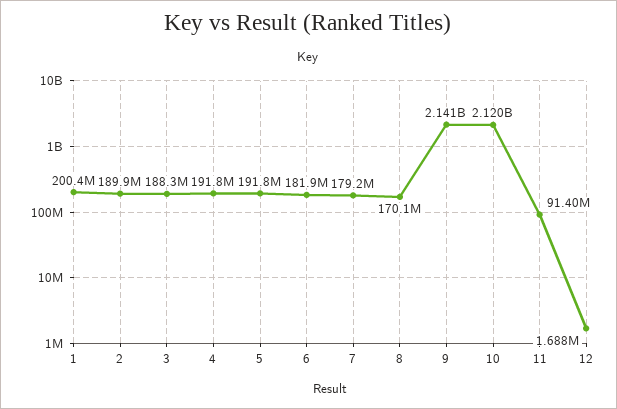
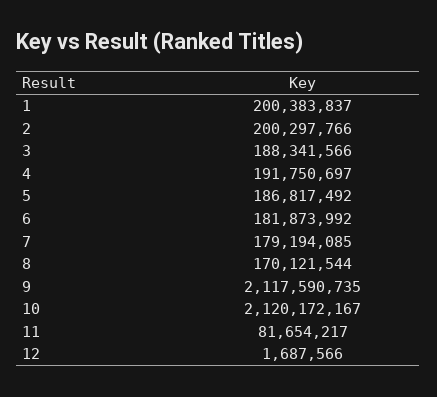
2: 189900000 -> 200297766
5: 191800000 -> 186817492
9: 2141000000 -> 2117590735
11: 91400000 -> 81654217

